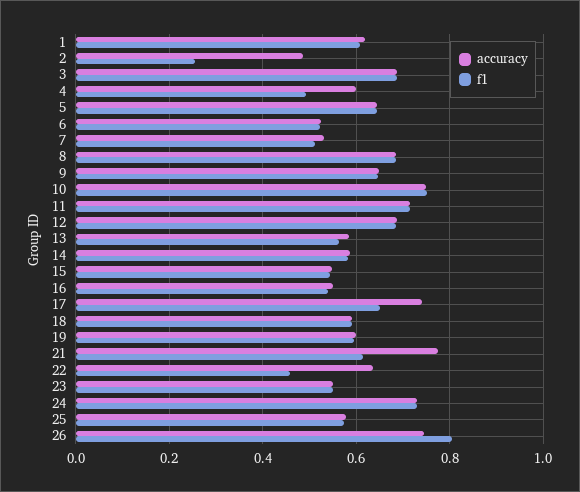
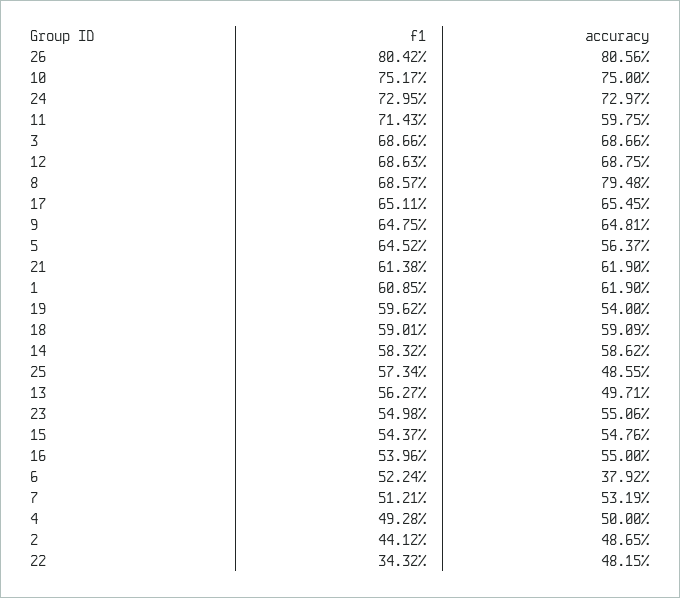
f1, 2: 0.26 -> 0.4412
accuracy, 4: 0.6 -> 0.5
accuracy, 5: 0.64 -> 0.5637
accuracy, 6: 0.52 -> 0.3792
accuracy, 8: 0.68 -> 0.7948
accuracy, 11: 0.72 -> 0.5975
accuracy, 13: 0.58 -> 0.4971
accuracy, 17: 0.74 -> 0.6545
accuracy, 19: 0.6 -> 0.54
accuracy, 21: 0.78 -> 0.619
accuracy, 22: 0.64 -> 0.4815
f1, 22: 0.46 -> 0.3432
accuracy, 25: 0.58 -> 0.4855
accuracy, 26: 0.74 -> 0.8056

